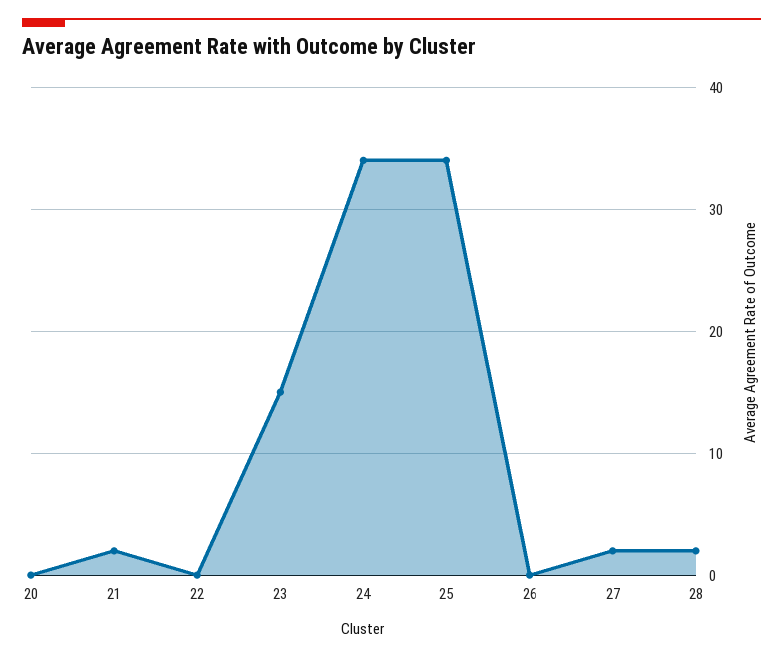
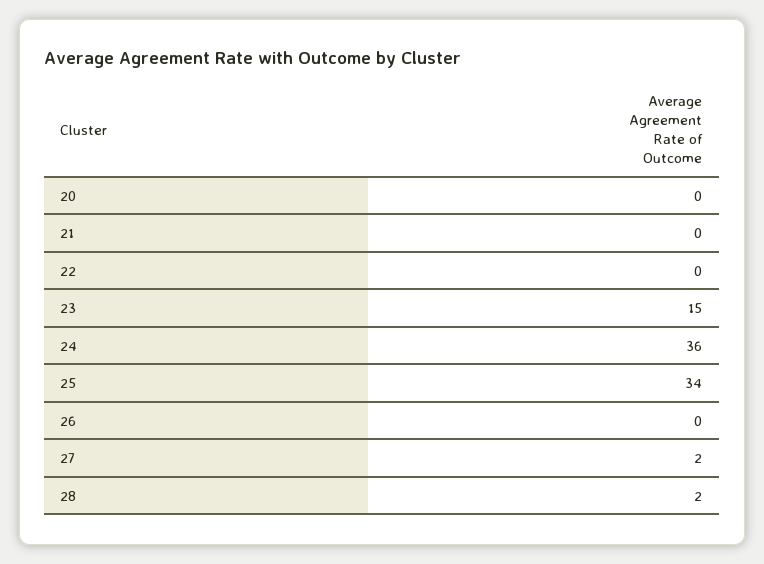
21: 2 -> 0
24: 34 -> 36

